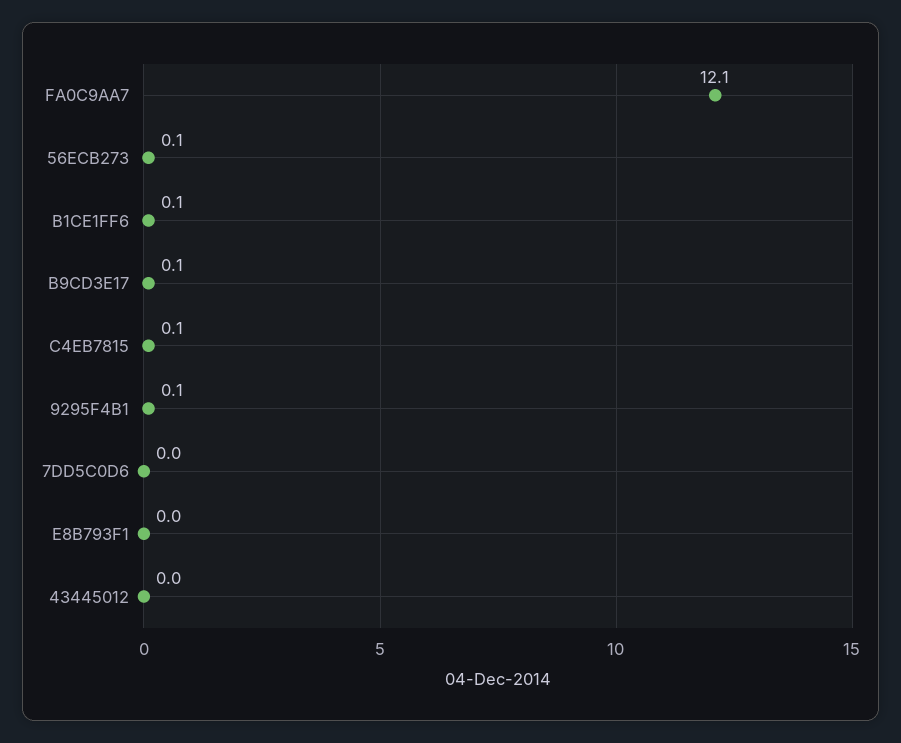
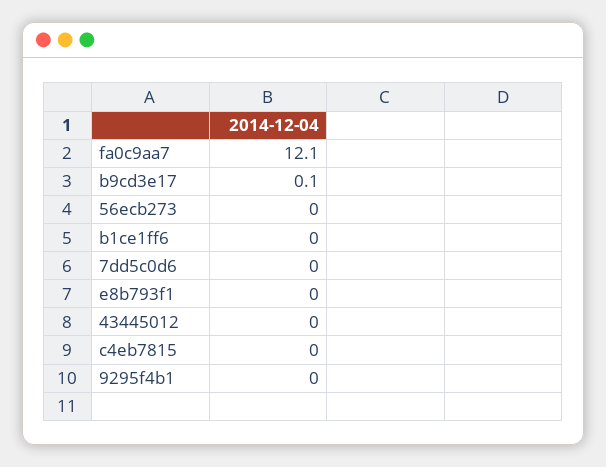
56ECB273: 0.1 -> 0
B1CE1FF6: 0.1 -> 0
C4EB7815: 0.1 -> 0
9295F4B1: 0.1 -> 0

